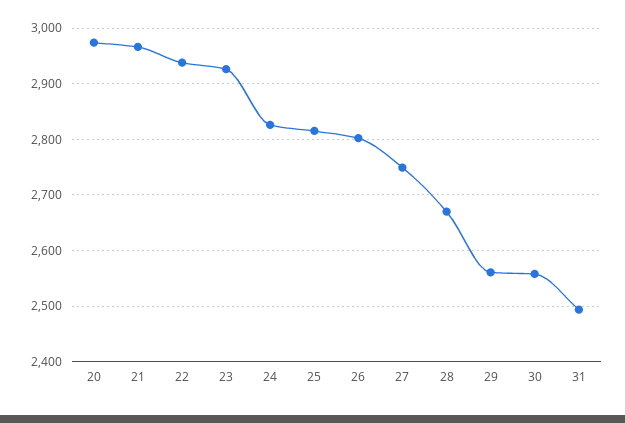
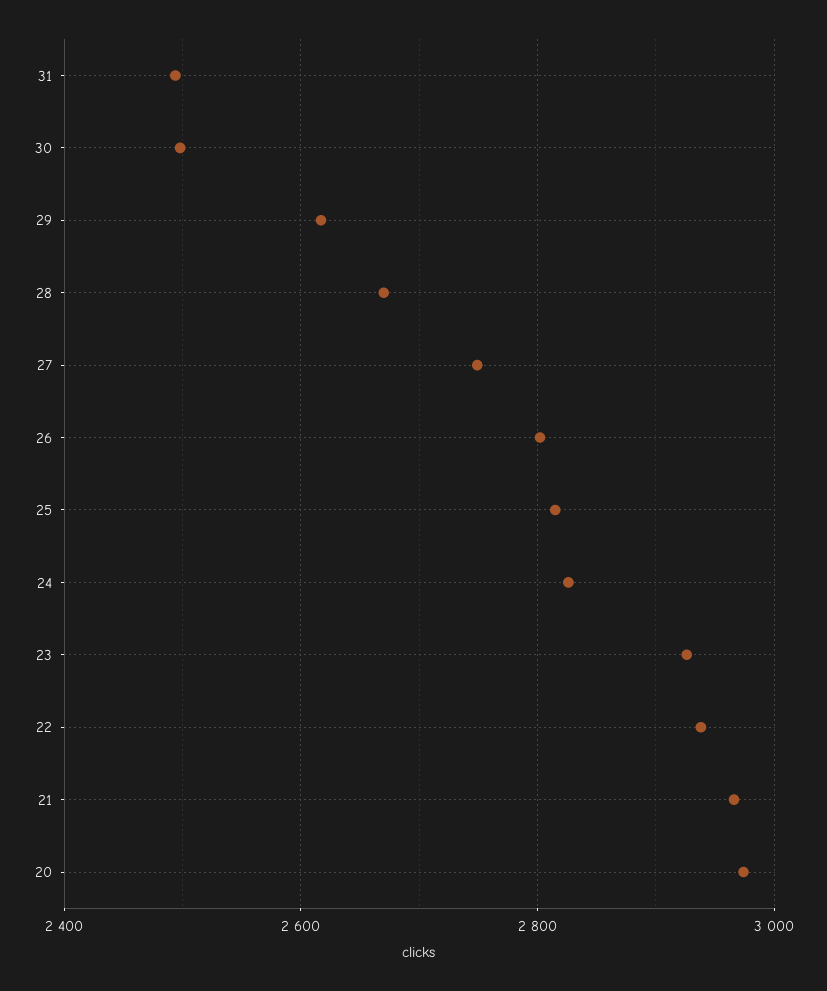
29: 2560 -> 2620
30: 2560 -> 2500

